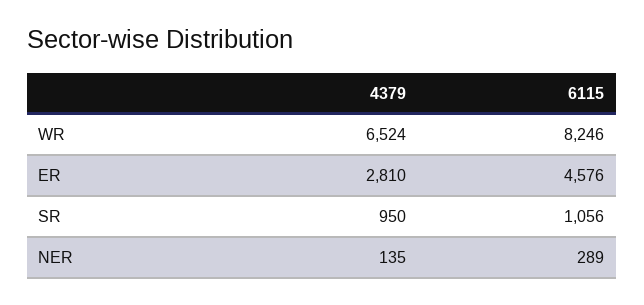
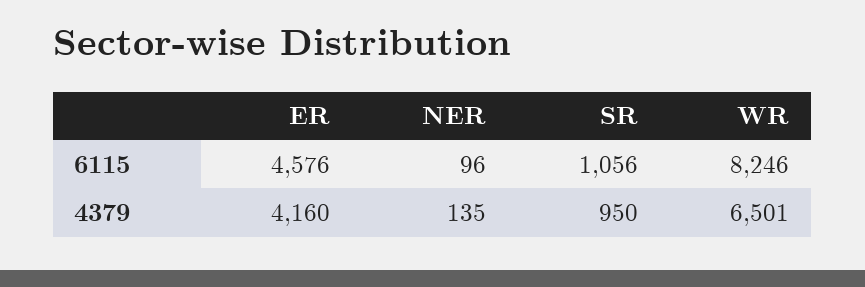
4379, WR: 6524 -> 6501
4379, ER: 2810 -> 4160
6115, NER: 289 -> 96

